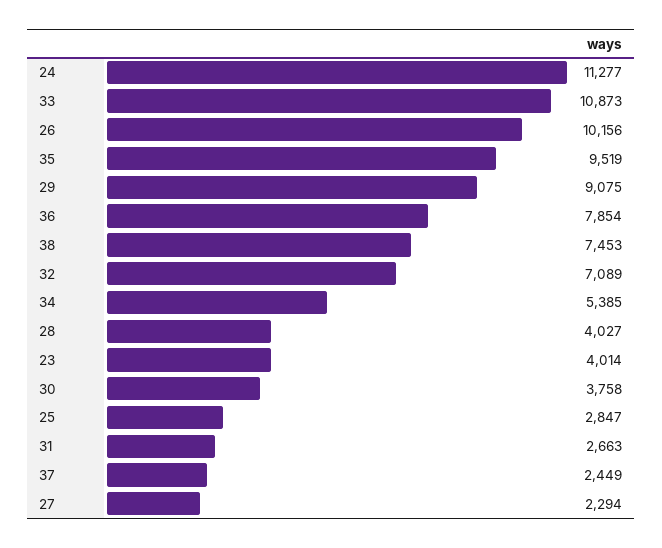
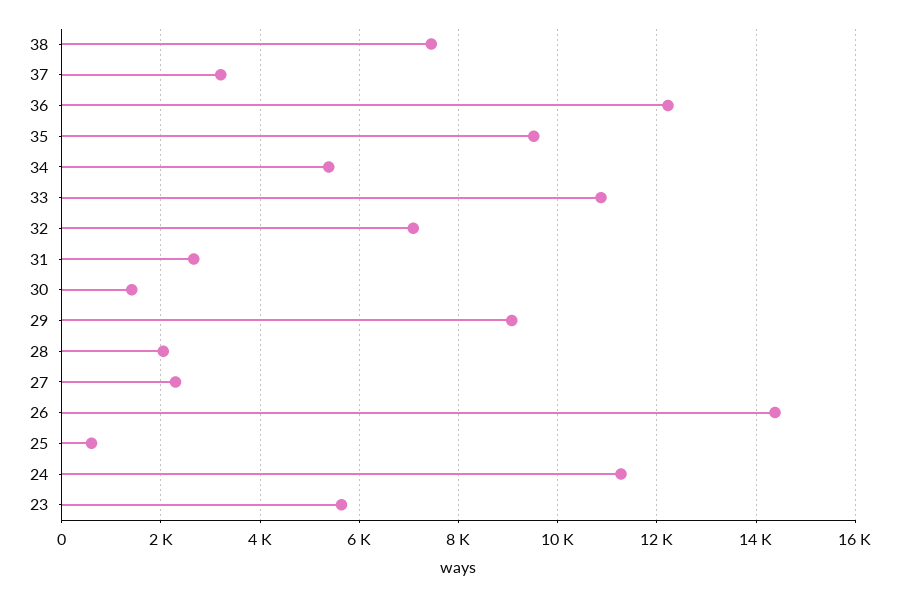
26: 10156 -> 14400
36: 7854 -> 12200
28: 4027 -> 2000
23: 4014 -> 5600
30: 3758 -> 1400
25: 2847 -> 600
37: 2449 -> 3200

